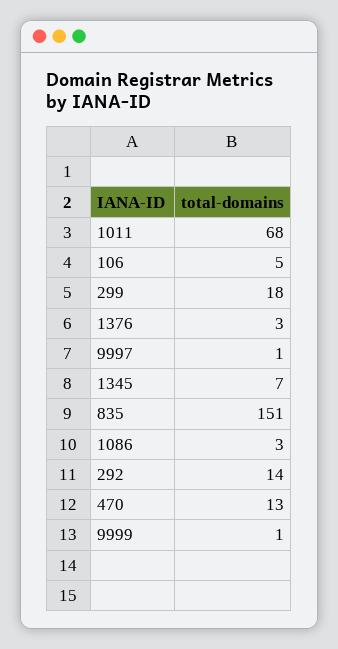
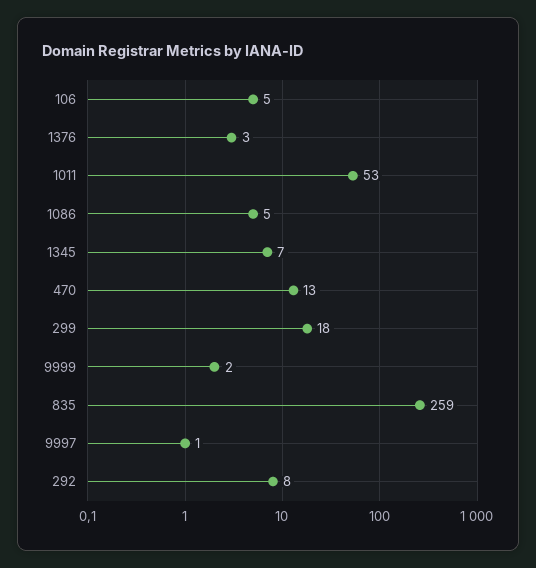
1011: 68 -> 53
835: 151 -> 259
1086: 3 -> 5
292: 14 -> 8
9999: 1 -> 2

